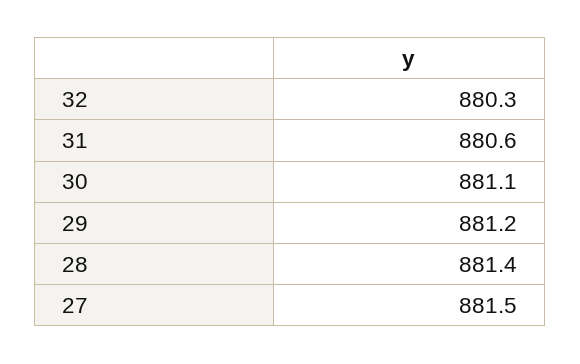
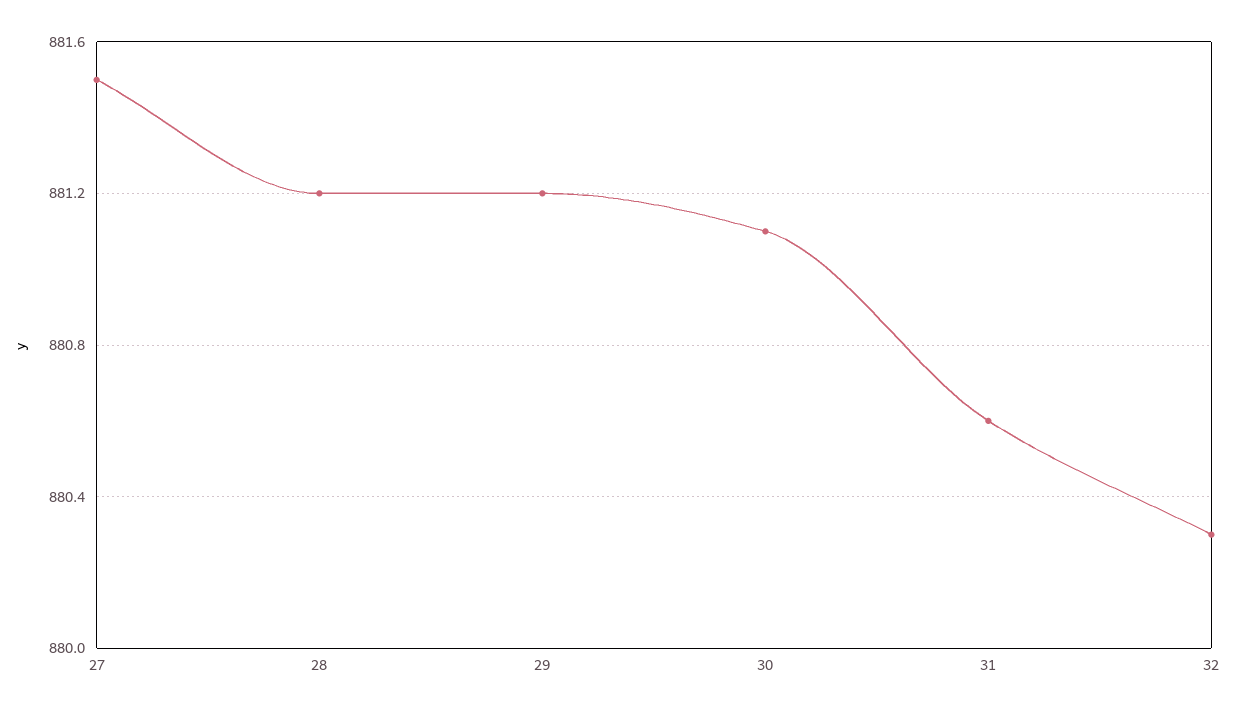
28: 881.4 -> 881.2

